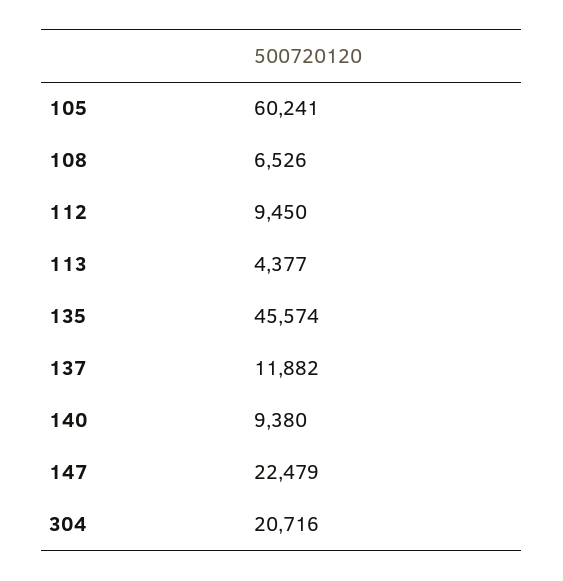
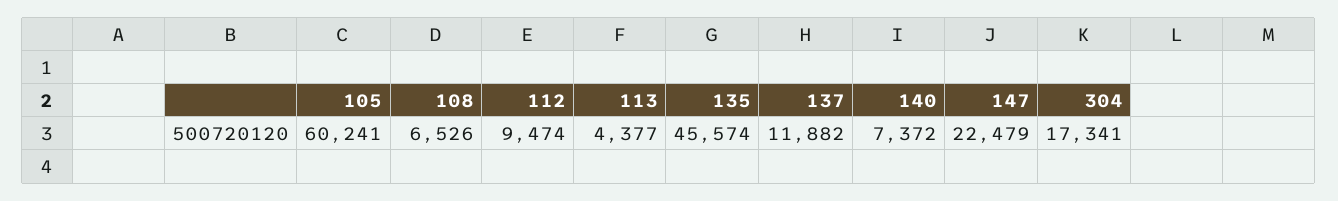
112: 9450 -> 9474
140: 9380 -> 7372
304: 20716 -> 17341

